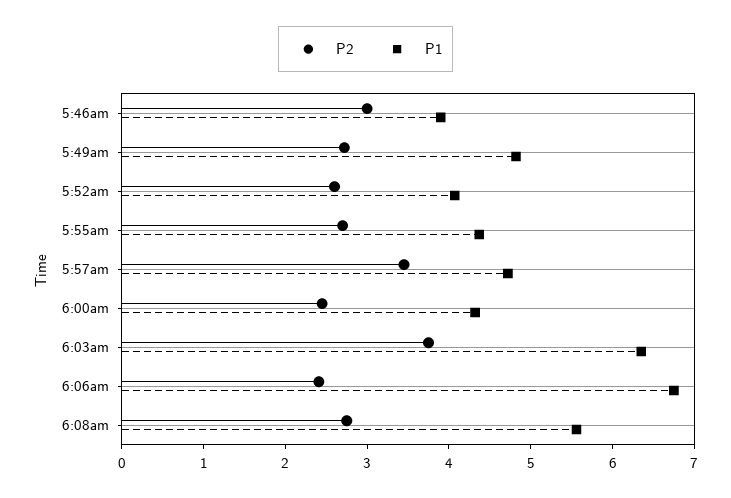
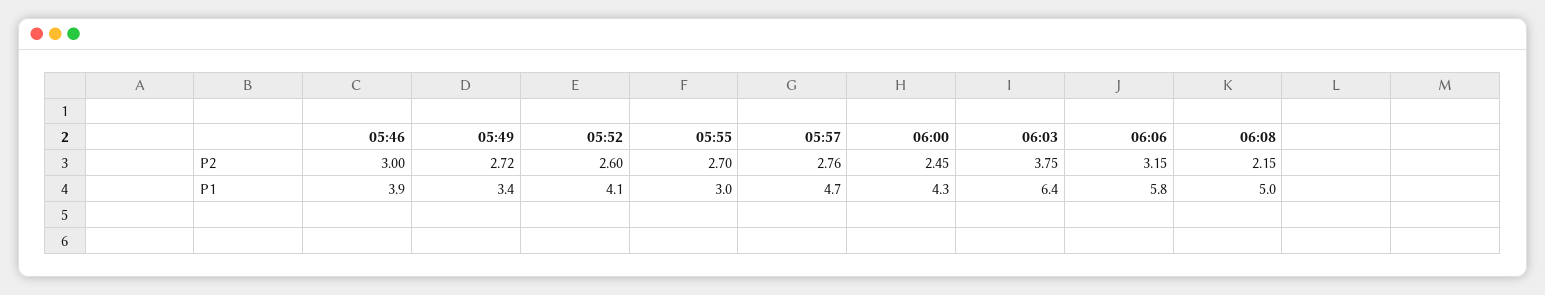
P1, 5:49am: 4.8 -> 3.4
P1, 5:55am: 4.4 -> 3
P2, 5:57am: 3.4 -> 2.76
P2, 6:06am: 2.4 -> 3.15
P1, 6:06am: 6.8 -> 5.8
P2, 6:08am: 2.8 -> 2.15
P1, 6:08am: 5.6 -> 5

